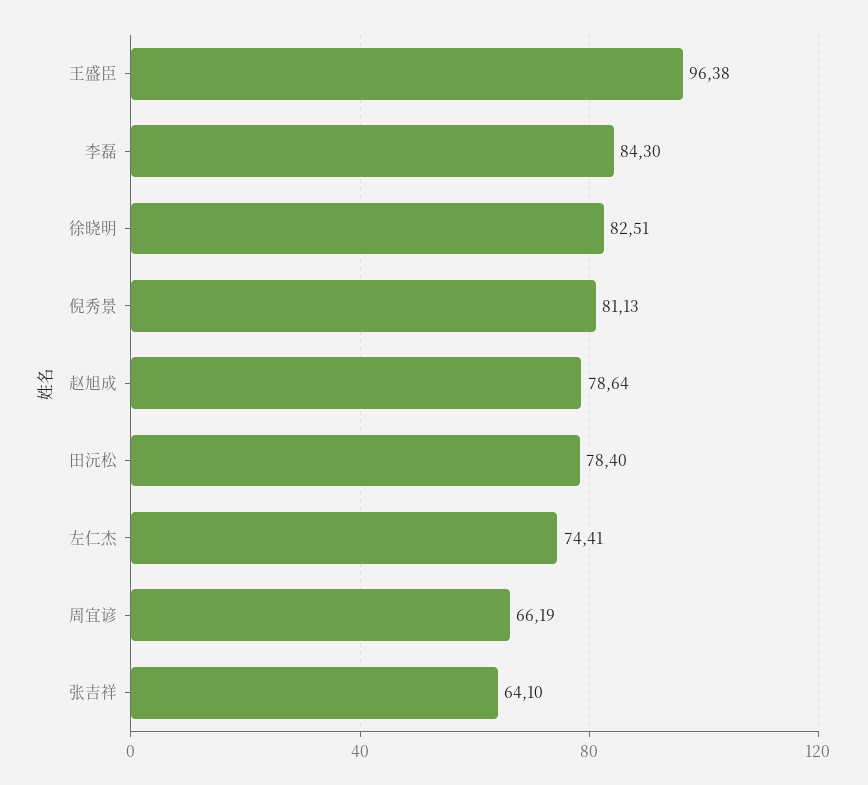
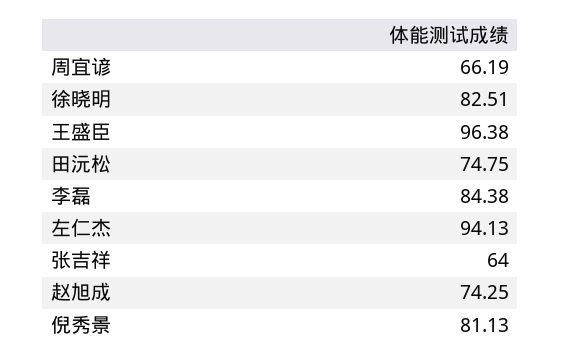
李磊: 84.3 -> 84.38
赵旭成: 78.64 -> 74.25
田沅松: 78.4 -> 74.75
左仁杰: 74.41 -> 94.13
张吉祥: 64.1 -> 64

